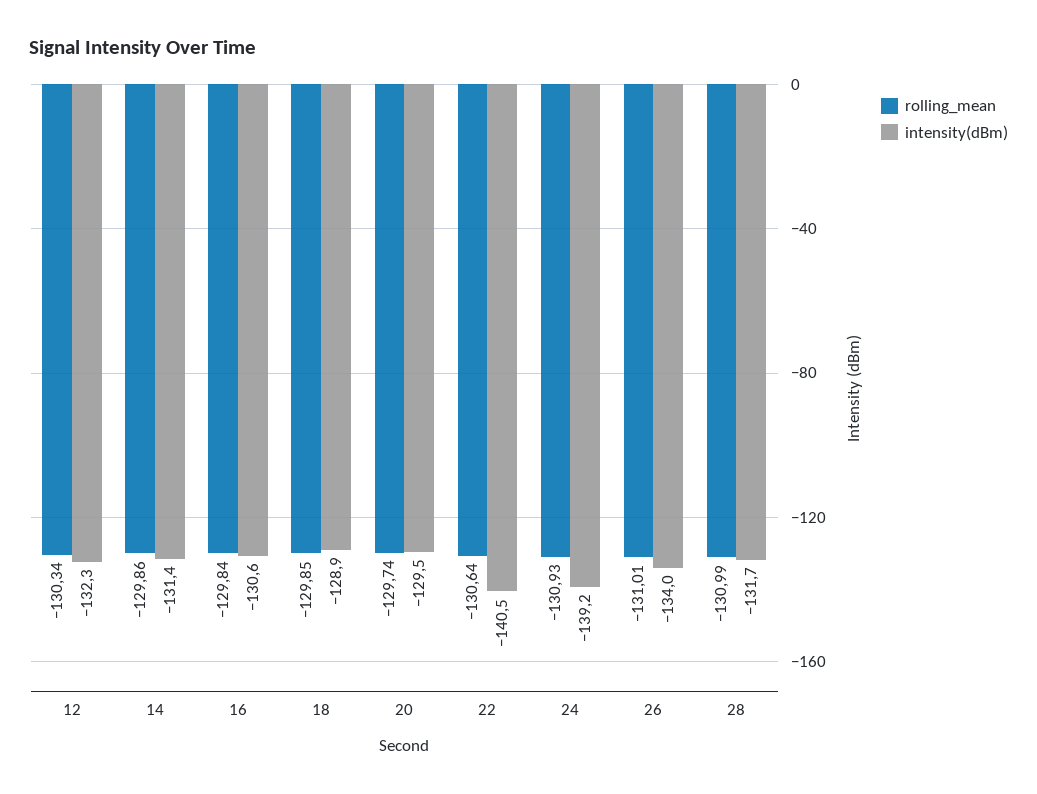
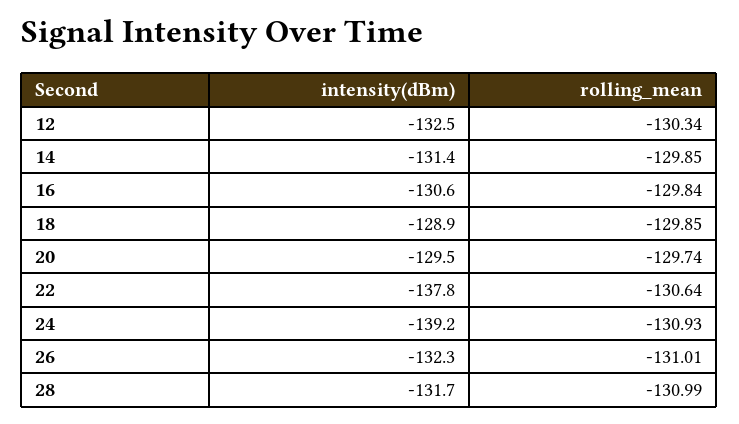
intensity(dBm), 12: -132.3 -> -132.5
rolling_mean, 14: -129.86 -> -129.85
intensity(dBm), 22: -140.5 -> -137.8
intensity(dBm), 26: -134 -> -132.3

